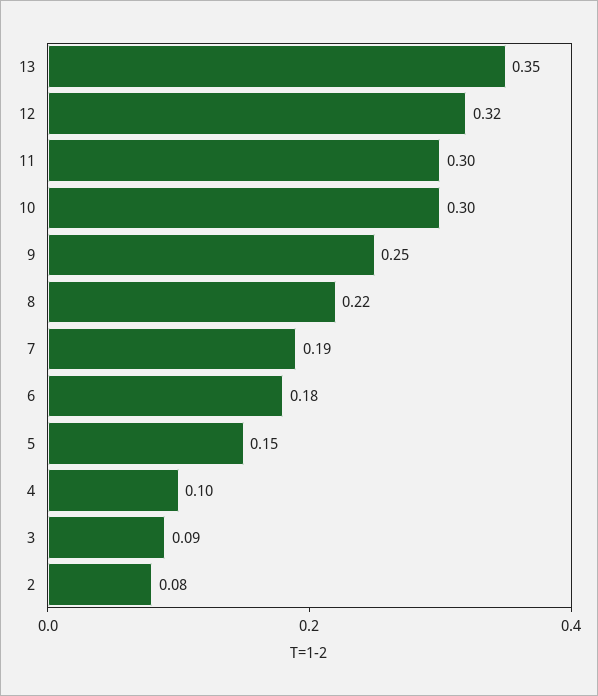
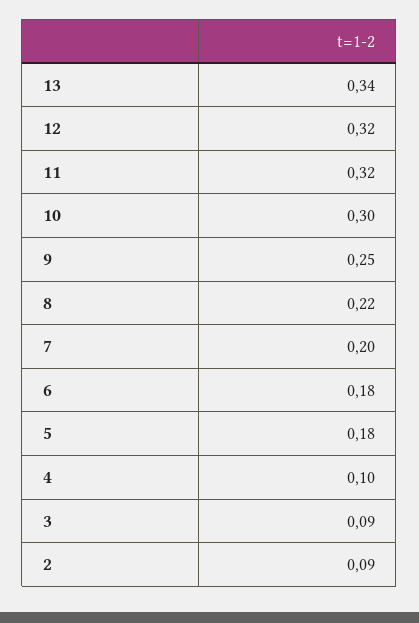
13: 0.35 -> 0.34
11: 0.3 -> 0.32
7: 0.19 -> 0.2
5: 0.15 -> 0.18
2: 0.08 -> 0.09

